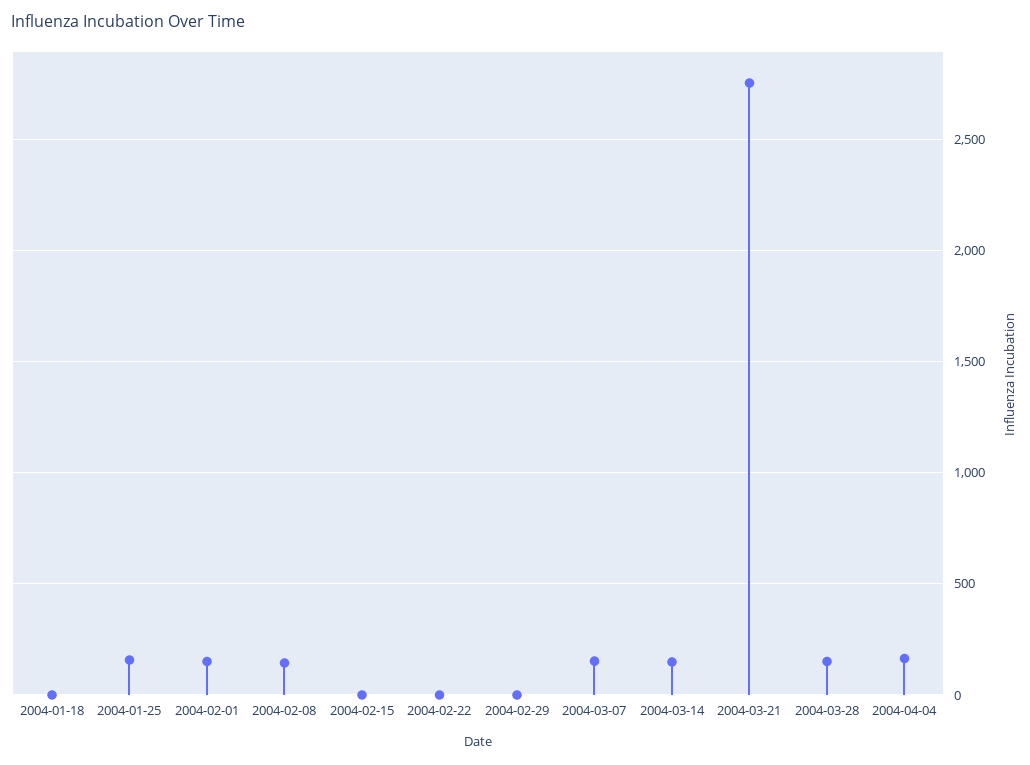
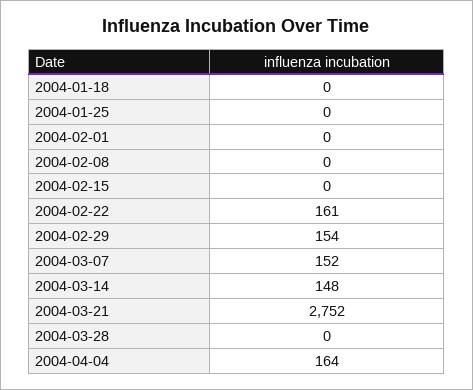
2004-01-25: 150 -> 0
2004-02-01: 150 -> 0
2004-02-08: 150 -> 0
2004-02-22: 0 -> 161
2004-02-29: 0 -> 154
2004-03-28: 150 -> 0

